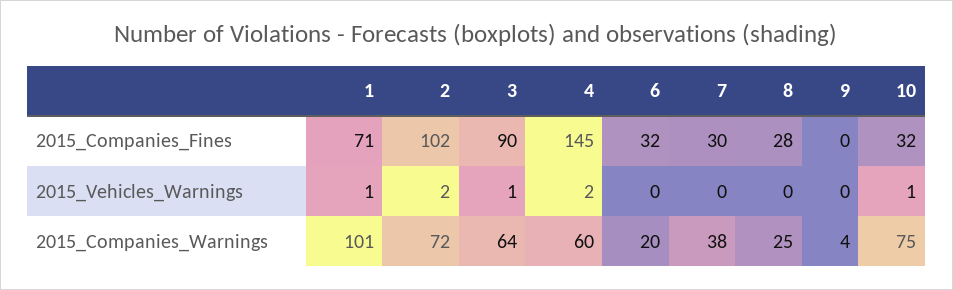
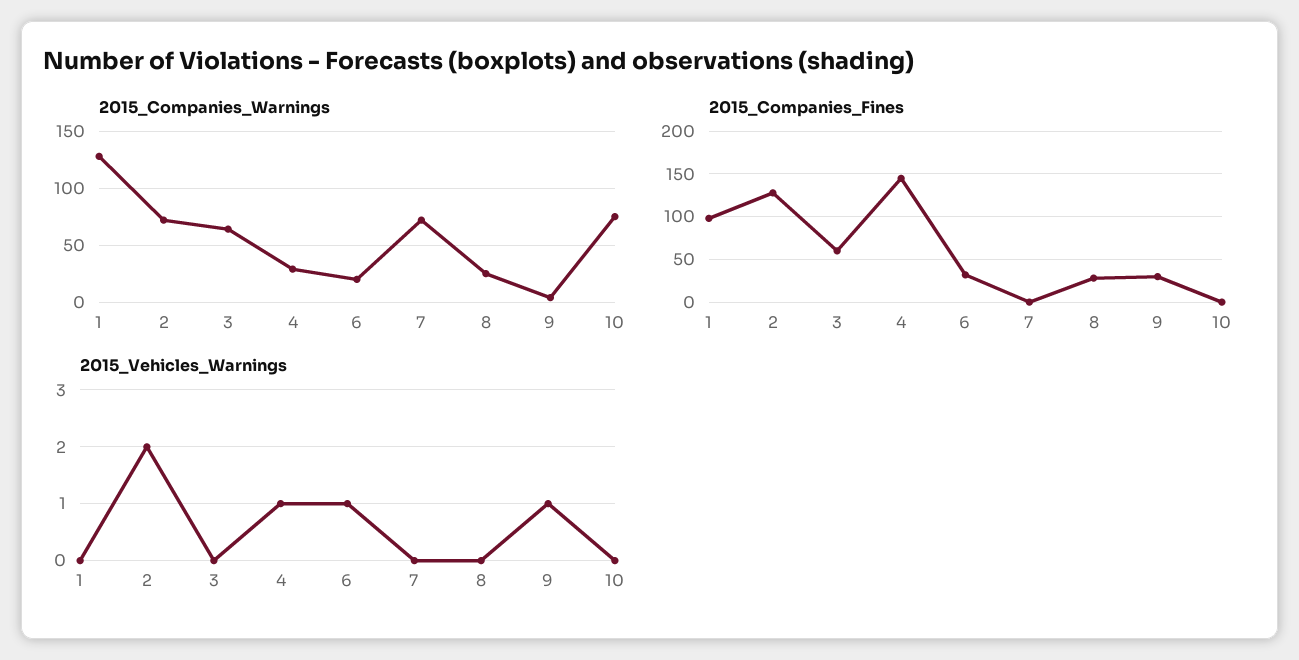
2015_Companies_Fines, 1: 71 -> 100
2015_Companies_Fines, 2: 102 -> 130
2015_Companies_Fines, 3: 90 -> 60
2015_Companies_Fines, 7: 30 -> 0
2015_Companies_Fines, 9: 0 -> 30
2015_Companies_Fines, 10: 32 -> 0
2015_Vehicles_Warnings, 1: 1 -> 0
2015_Vehicles_Warnings, 3: 1 -> 0
2015_Vehicles_Warnings, 4: 2 -> 1
2015_Vehicles_Warnings, 6: 0 -> 1
2015_Vehicles_Warnings, 9: 0 -> 1
2015_Vehicles_Warnings, 10: 1 -> 0
2015_Companies_Warnings, 1: 101 -> 130
2015_Companies_Warnings, 4: 60 -> 30
2015_Companies_Warnings, 7: 38 -> 70

